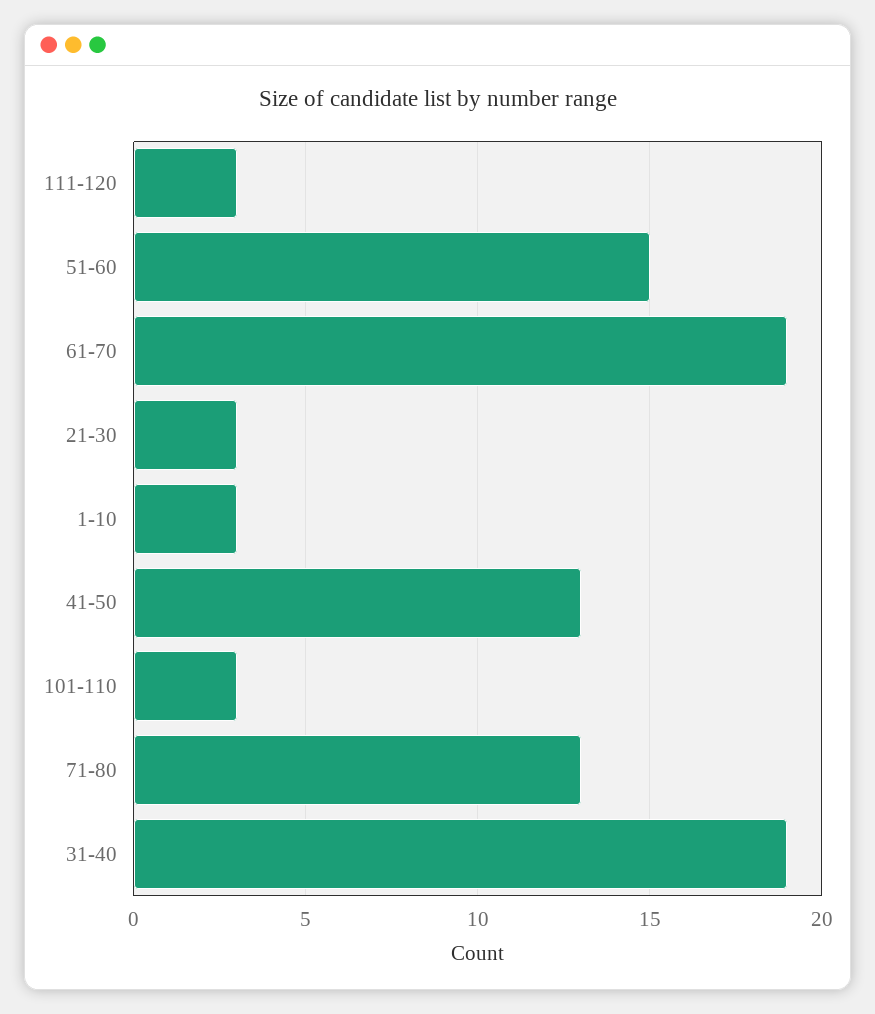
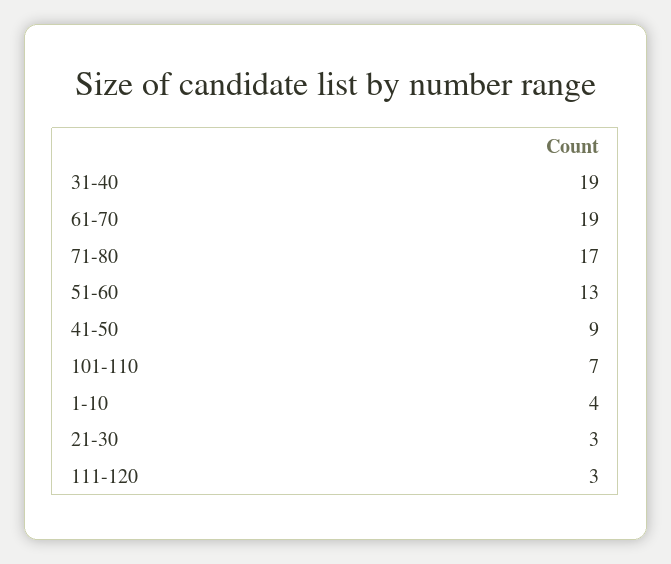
51-60: 15 -> 13
1-10: 3 -> 4
41-50: 13 -> 9
101-110: 3 -> 7
71-80: 13 -> 17

